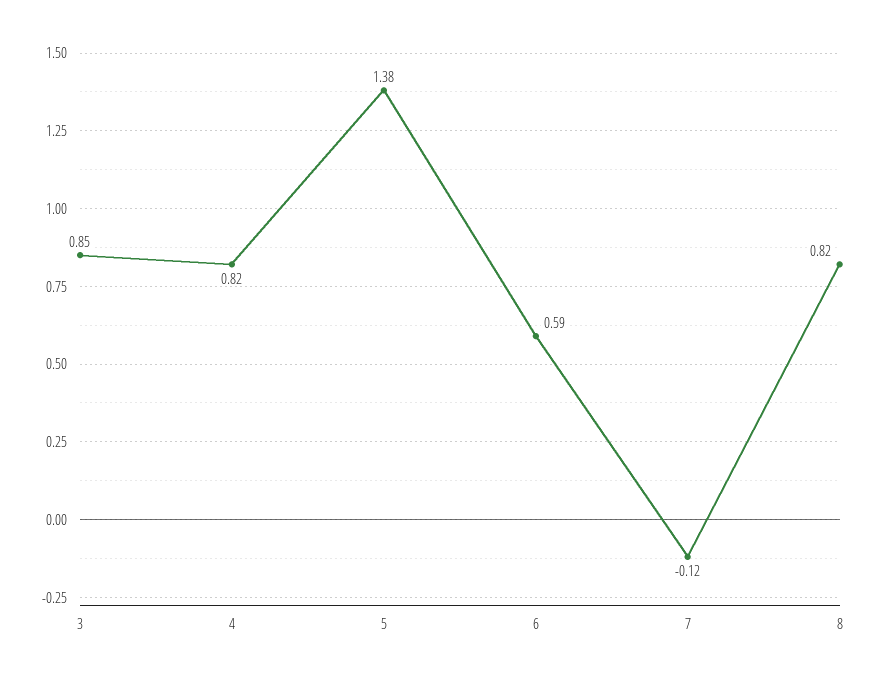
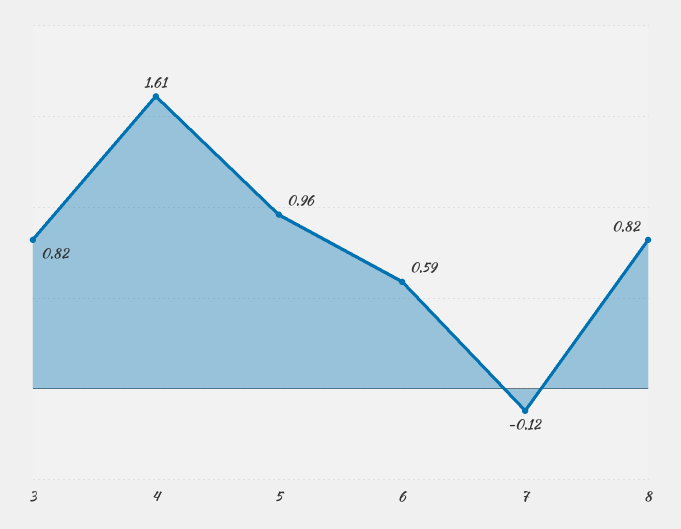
3: 0.85 -> 0.82
4: 0.82 -> 1.61
5: 1.38 -> 0.96

